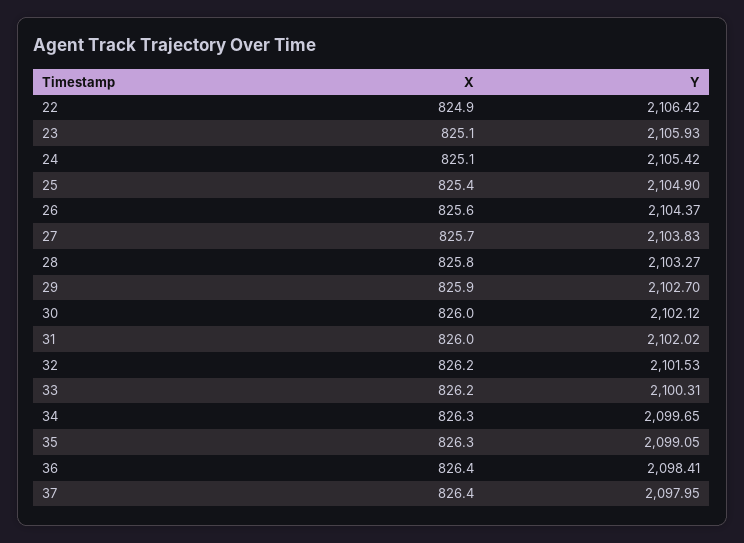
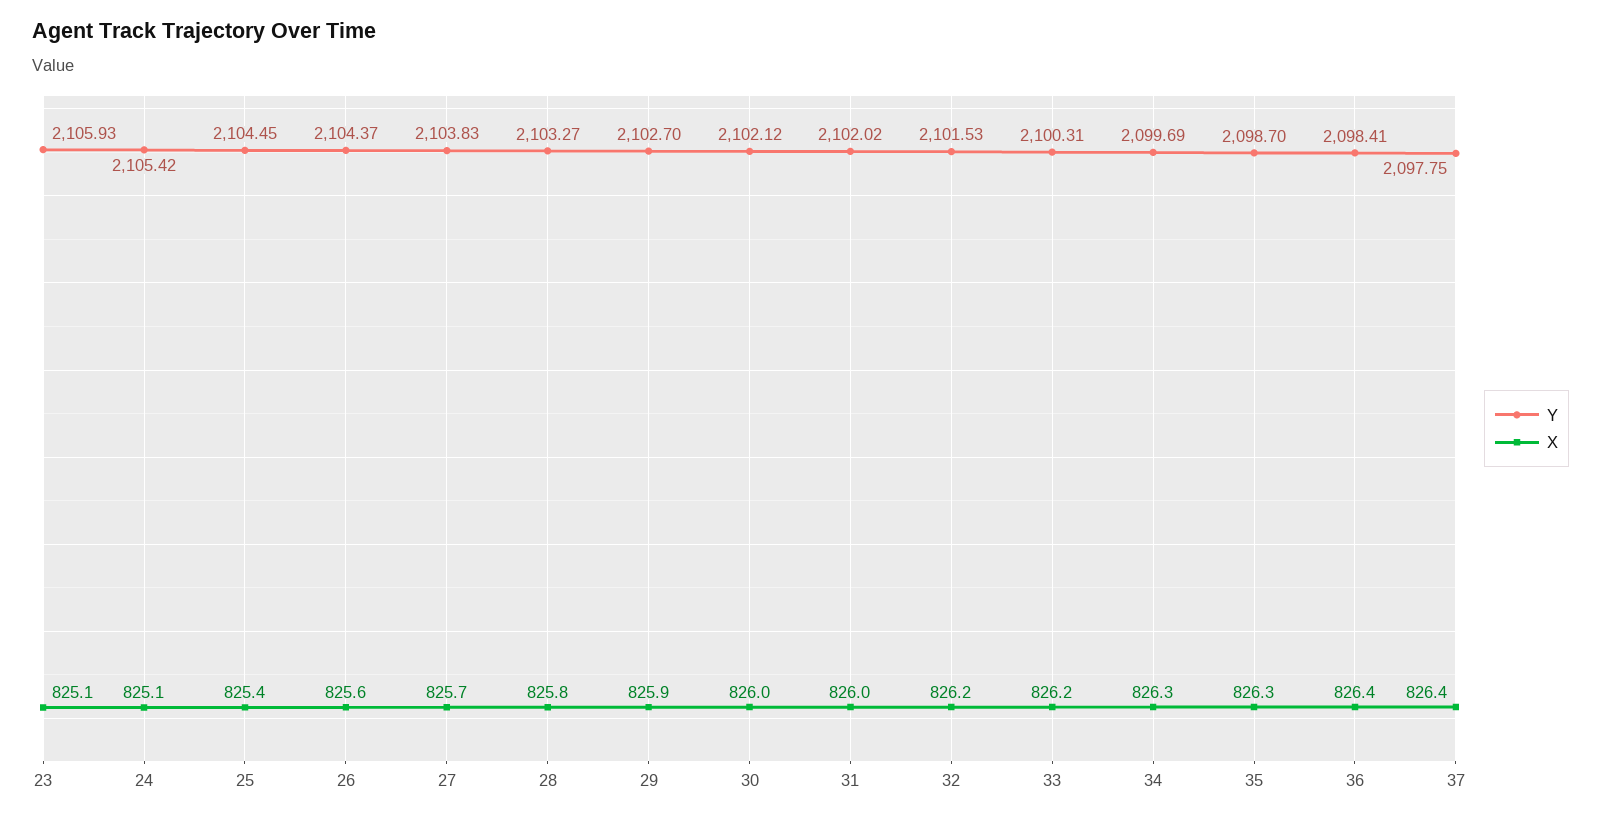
X, 22: 824.9 -> none
Y, 22: 2106.42 -> none
Y, 25: 2104.9 -> 2104.45
Y, 34: 2099.65 -> 2099.69
Y, 35: 2099.05 -> 2098.7
Y, 37: 2097.95 -> 2097.75

